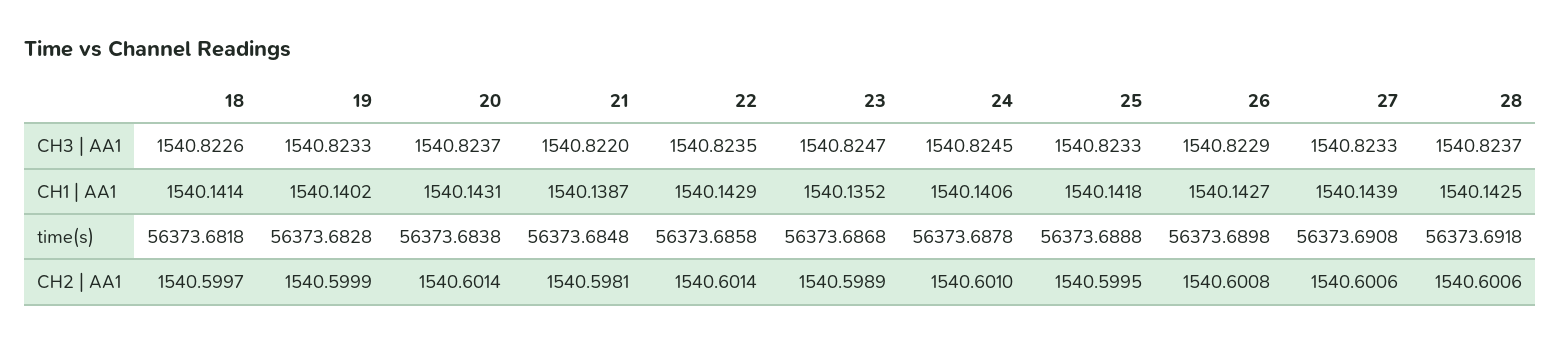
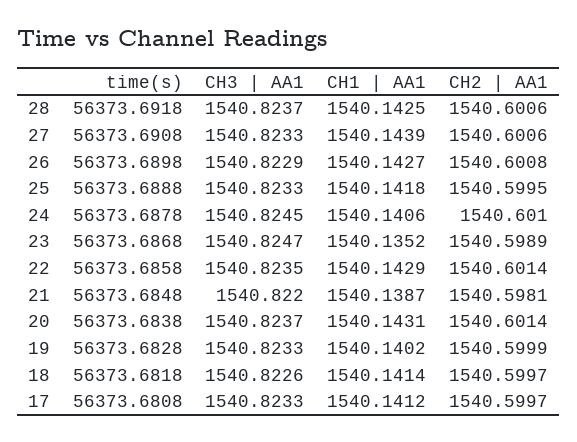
17, time(s): none -> 56373.6808
17, CH3 | AA1: none -> 1540.8233
17, CH1 | AA1: none -> 1540.1412
17, CH2 | AA1: none -> 1540.5997

